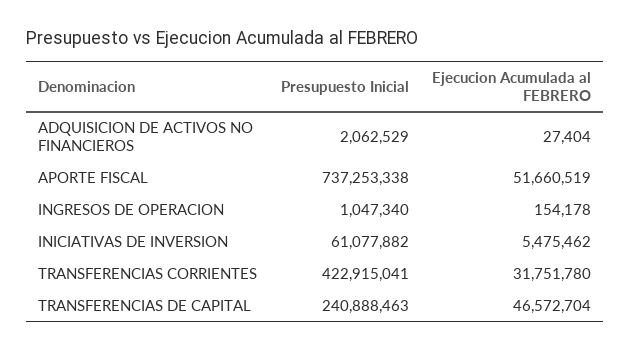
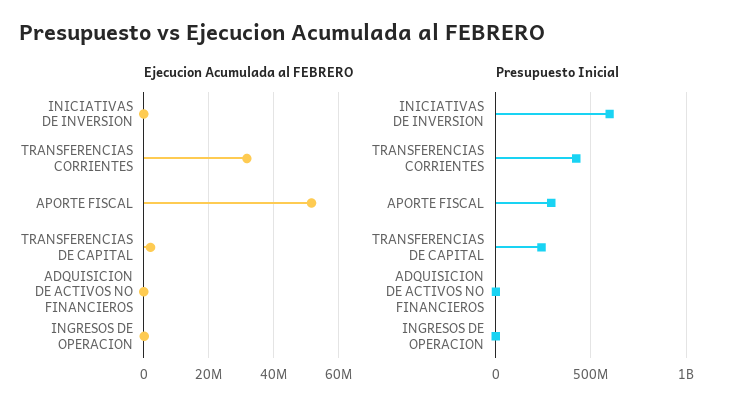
Presupuesto Inicial, APORTE FISCAL: 737253338 -> 300000000
Presupuesto Inicial, INICIATIVAS DE INVERSION: 61077882 -> 600000000
Ejecucion Acumulada al FEBRERO, INICIATIVAS DE INVERSION: 5475462 -> 0
Ejecucion Acumulada al FEBRERO, TRANSFERENCIAS DE CAPITAL: 46572704 -> 2000000

